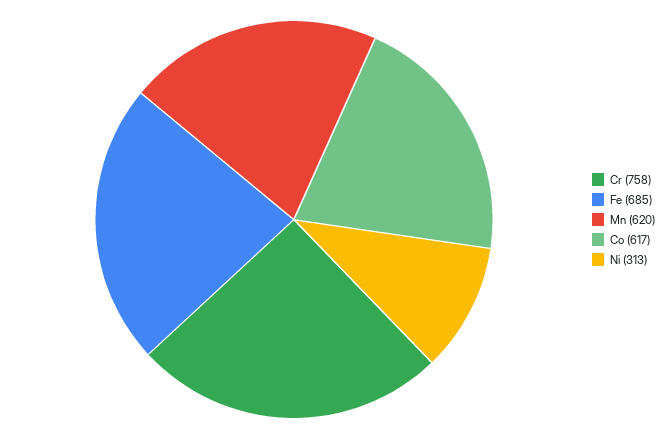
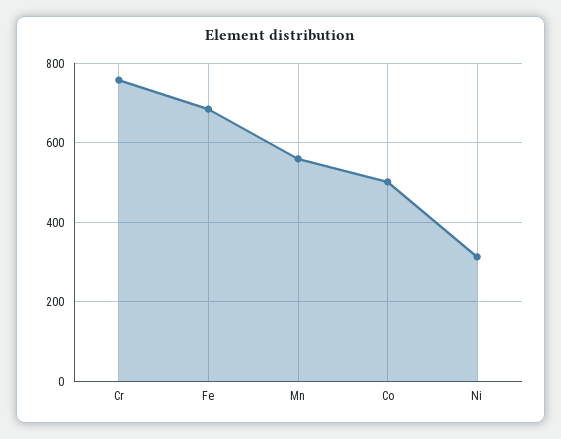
Mn: 620 -> 560
Co: 617 -> 500

